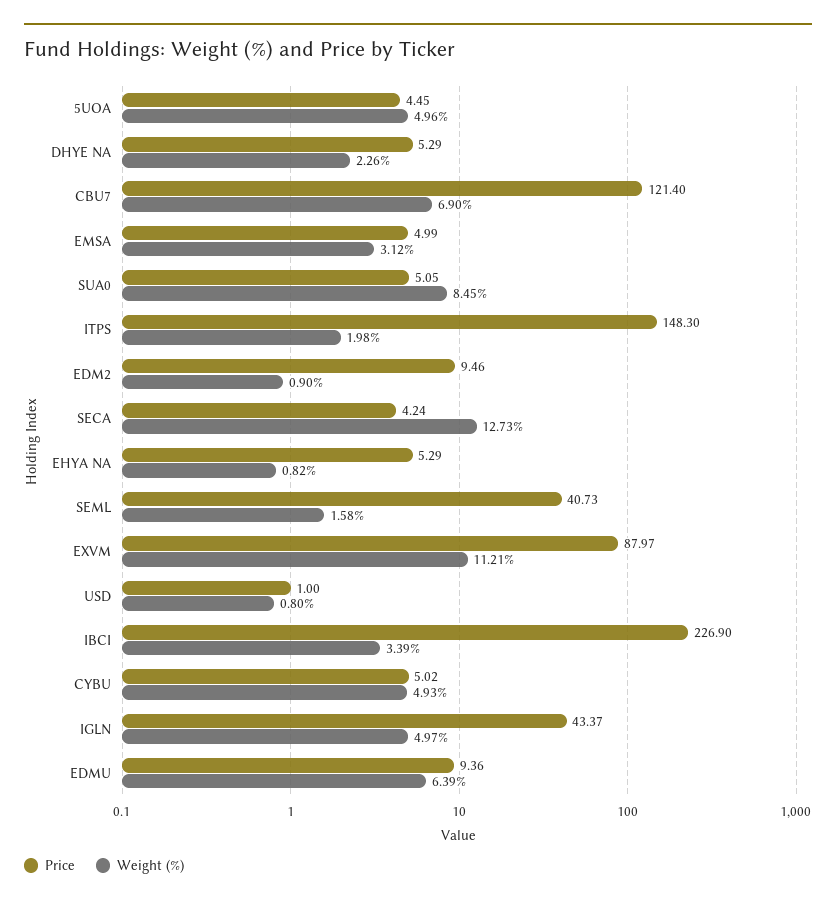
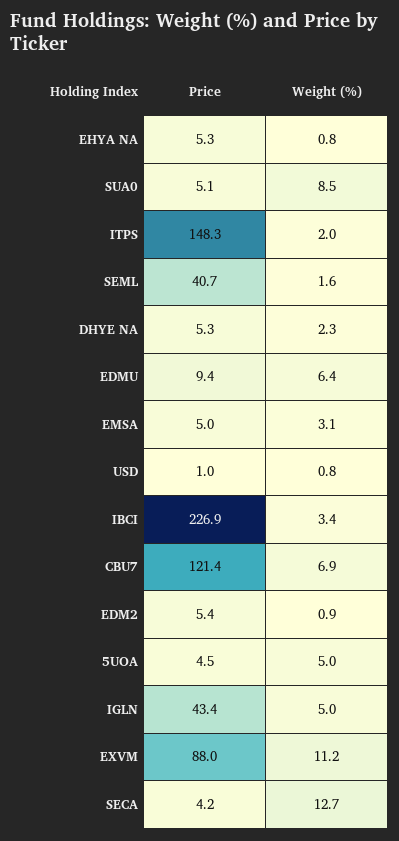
Price, EDM2: 9.46 -> 5.4
Price, CYBU: 5.02 -> none
Weight (%), CYBU: 4.93 -> none

